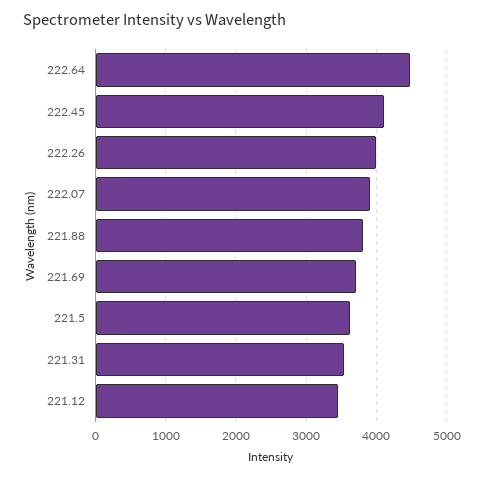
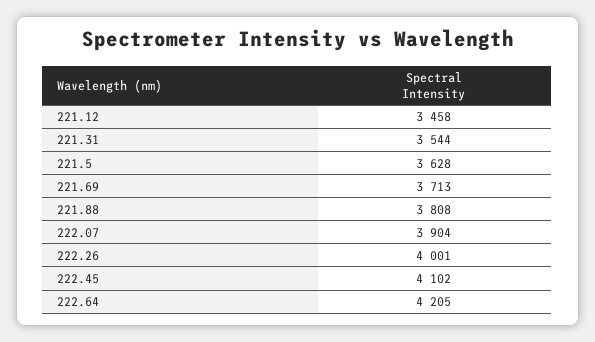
222.64: 4500 -> 4205

